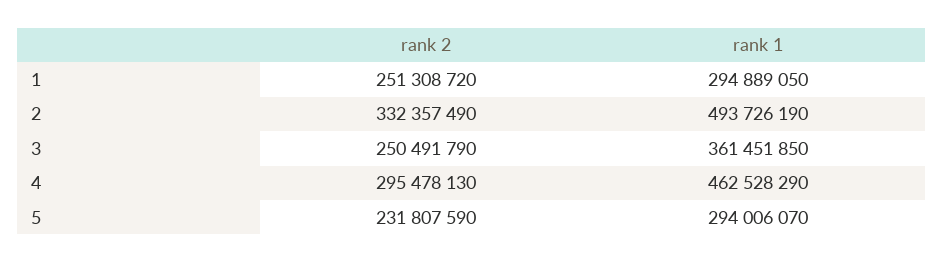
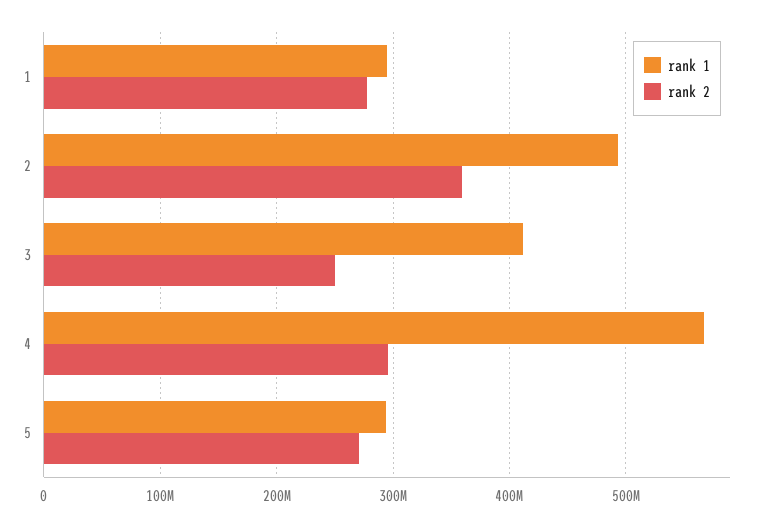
rank 2, 1: 251308720 -> 280000000
rank 2, 2: 332357490 -> 360000000
rank 1, 3: 361451850 -> 410000000
rank 1, 4: 462528290 -> 570000000
rank 2, 5: 231807590 -> 270000000

